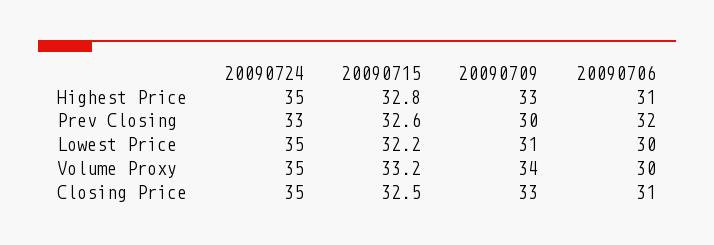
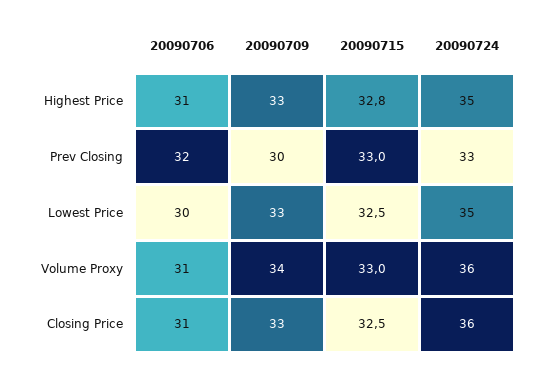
20090715, Prev Closing: 32.6 -> 33
20090715, Lowest Price: 32.2 -> 32.5
20090709, Lowest Price: 31 -> 33
20090724, Volume Proxy: 35 -> 36
20090715, Volume Proxy: 33.2 -> 33
20090706, Volume Proxy: 30 -> 31
20090724, Closing Price: 35 -> 36

